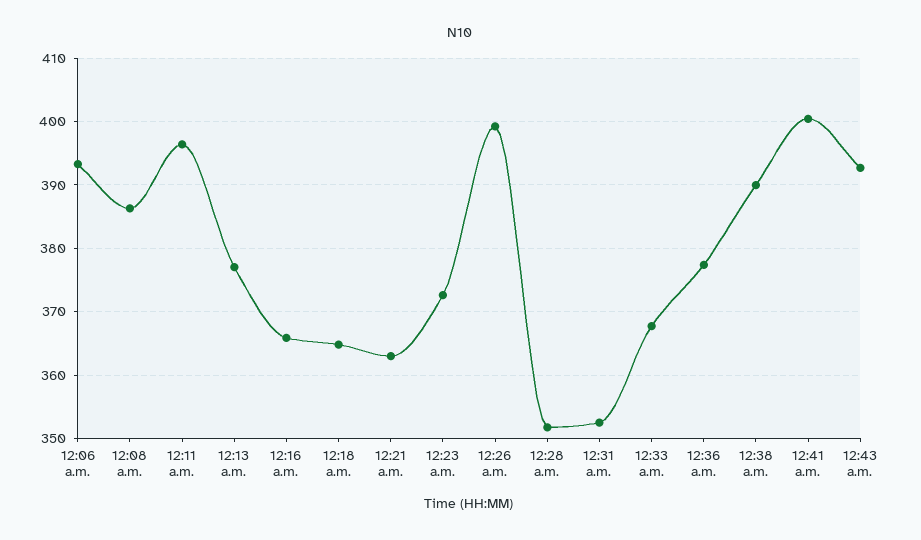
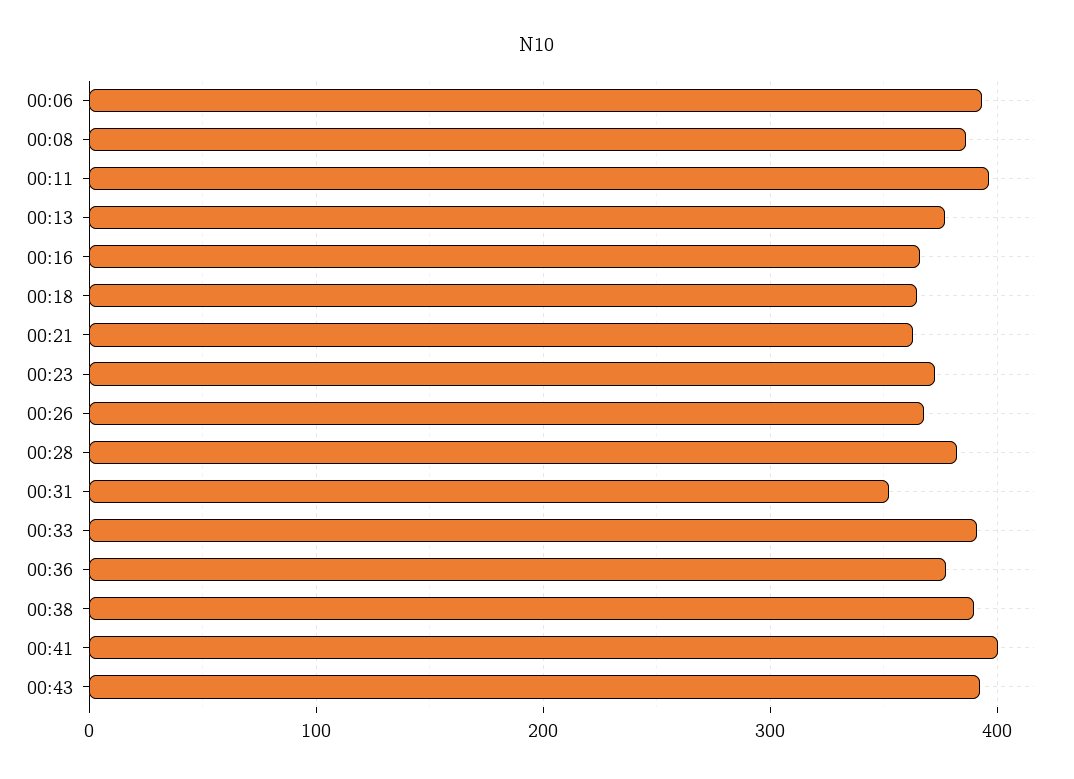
12:26 a.m.: 399 -> 370
12:28 a.m.: 352 -> 380
12:33 a.m.: 368 -> 390

